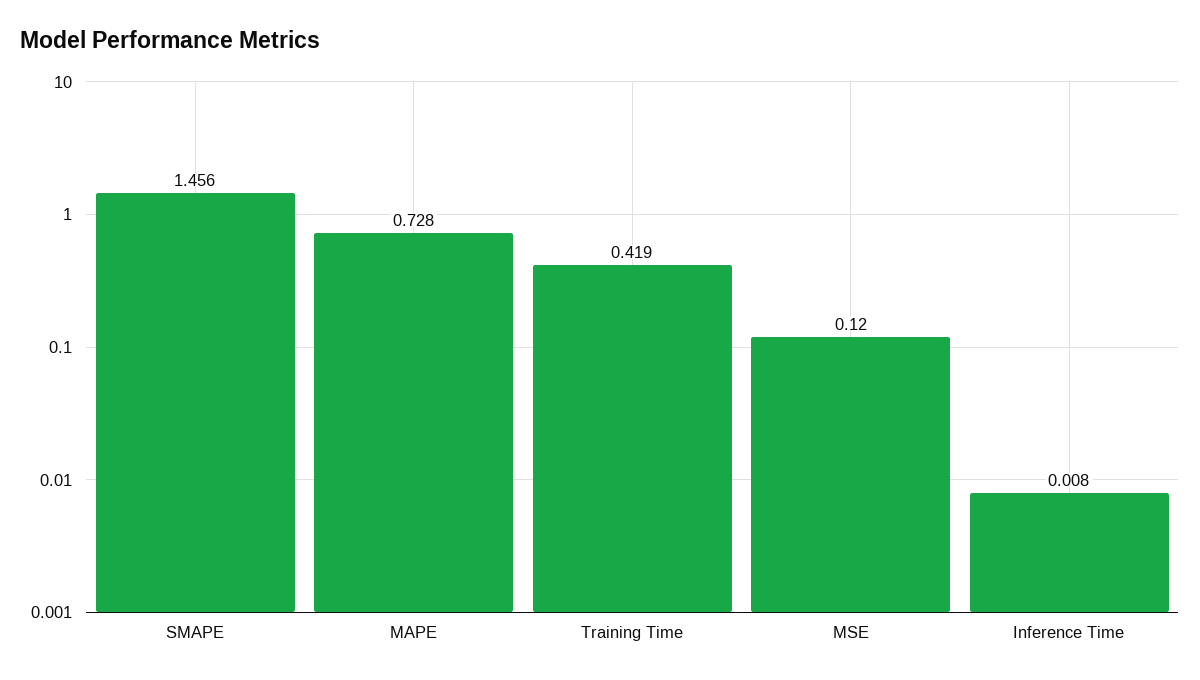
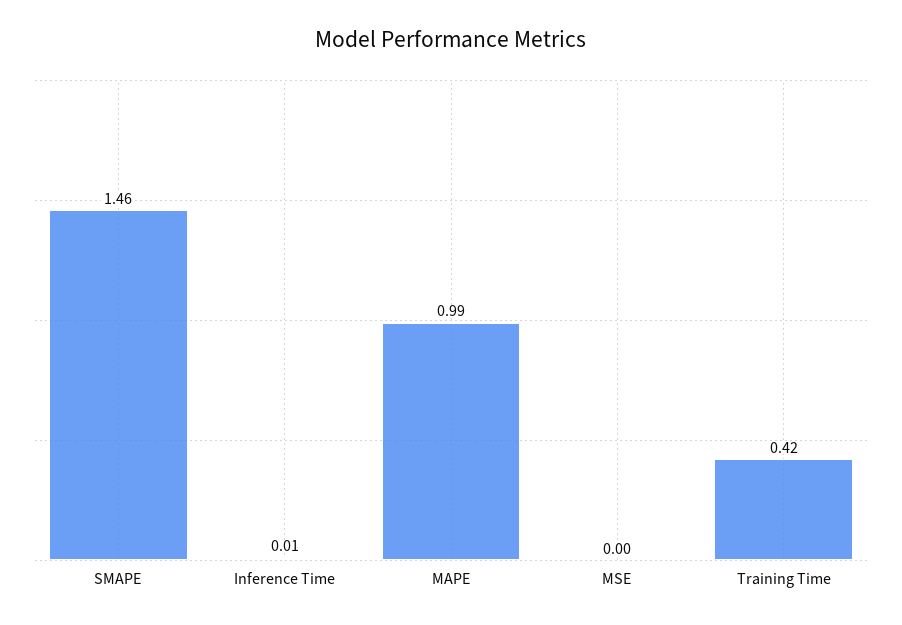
MAPE: 0.728 -> 0.99
MSE: 0.12 -> 0

